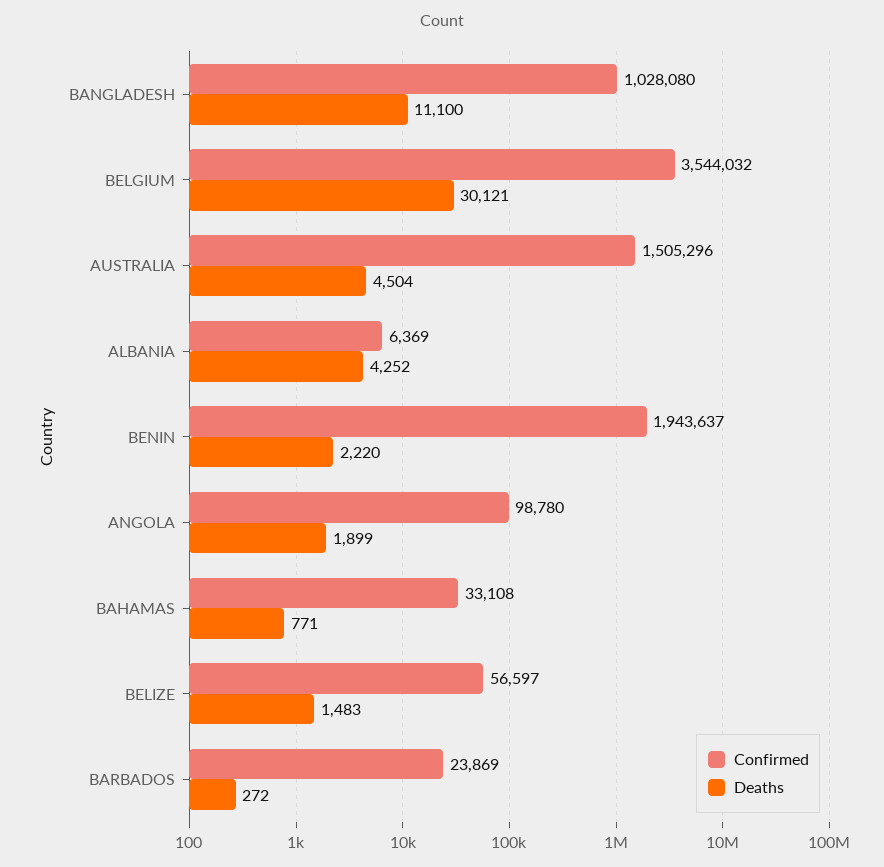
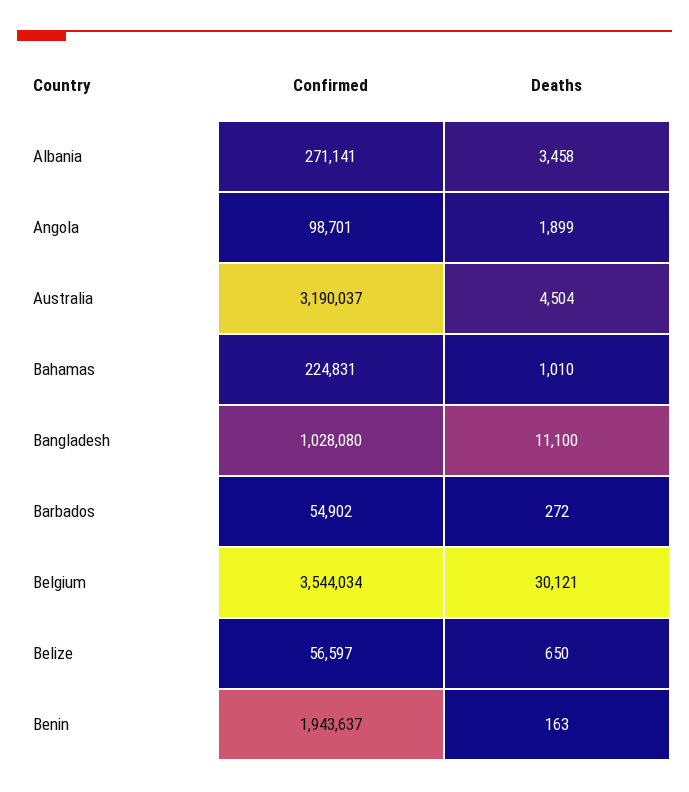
Confirmed, BELGIUM: 3544032 -> 3544034
Confirmed, AUSTRALIA: 1505296 -> 3190037
Confirmed, ALBANIA: 6369 -> 271141
Deaths, ALBANIA: 4252 -> 3458
Deaths, BENIN: 2220 -> 163
Confirmed, ANGOLA: 98780 -> 98701
Confirmed, BAHAMAS: 33108 -> 224831
Deaths, BAHAMAS: 771 -> 1010
Deaths, BELIZE: 1483 -> 650
Confirmed, BARBADOS: 23869 -> 54902

